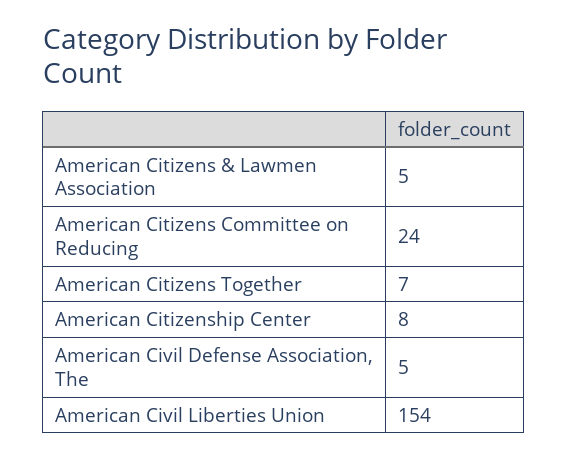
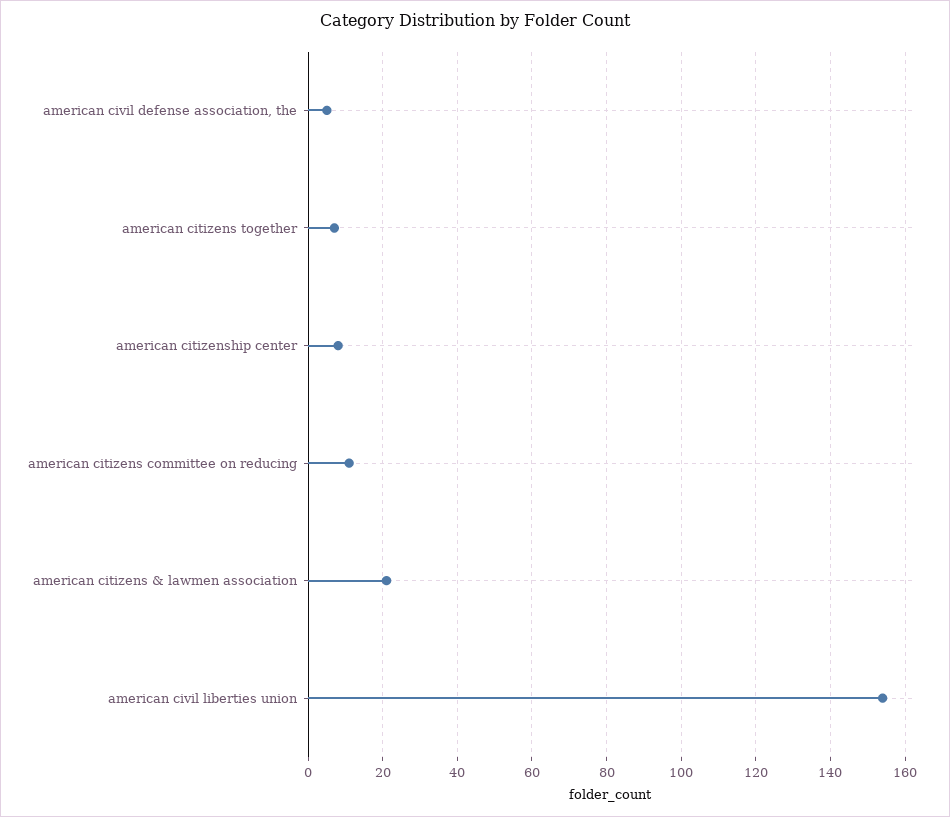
American Citizens & Lawmen Association: 5 -> 20
American Citizens Committee on Reducing: 24 -> 10

